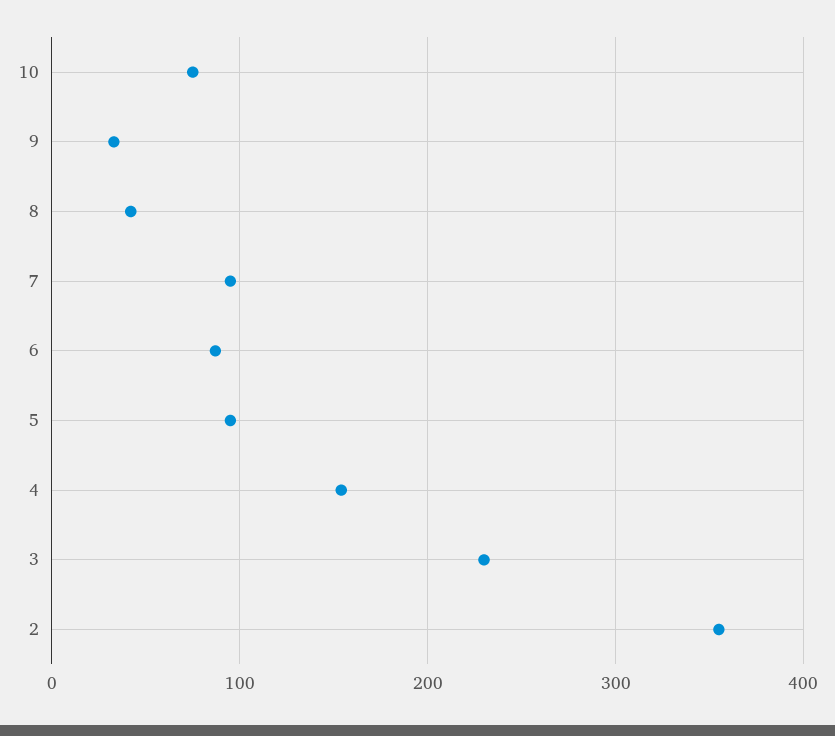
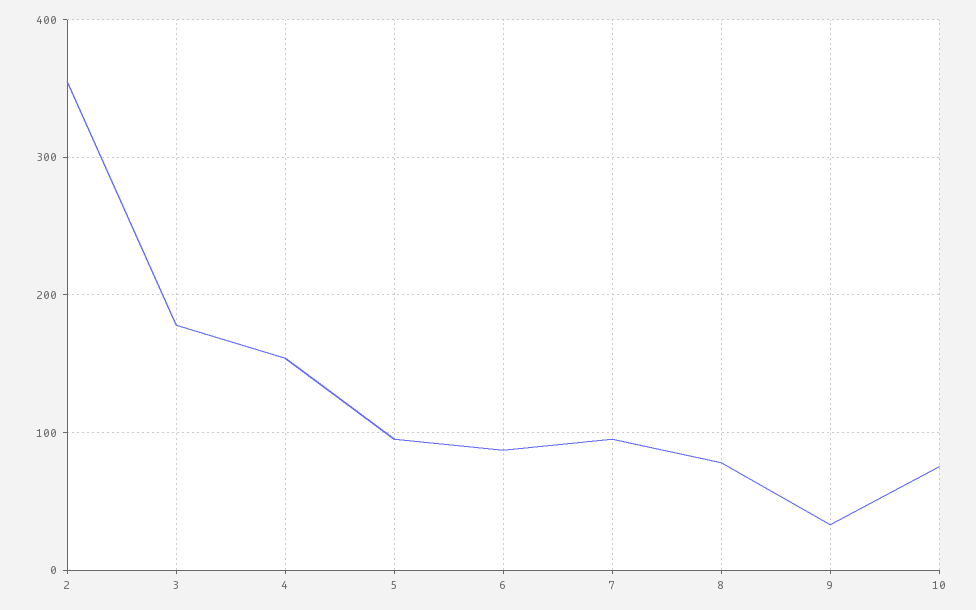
8: 40 -> 80
3: 230 -> 180

